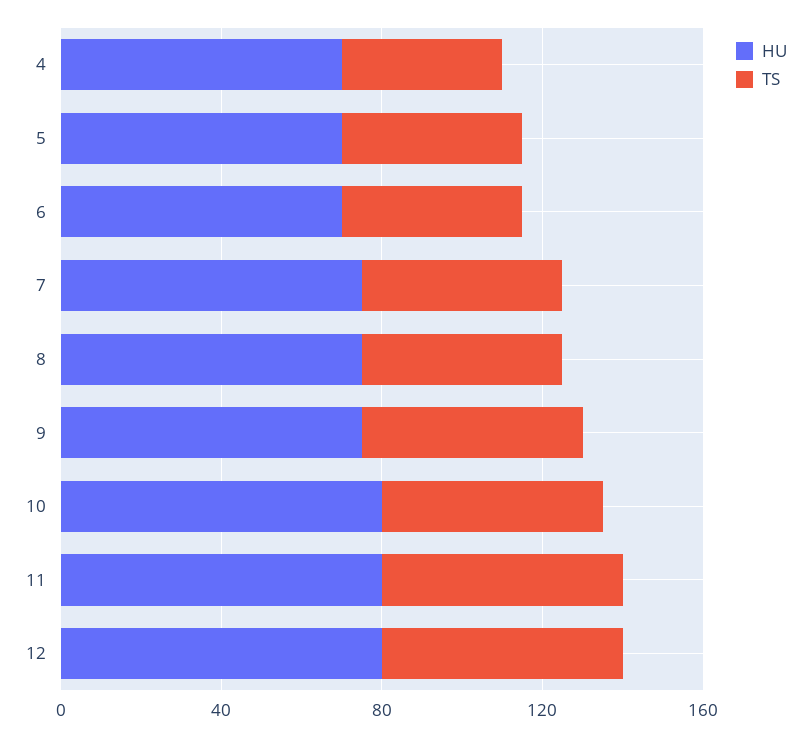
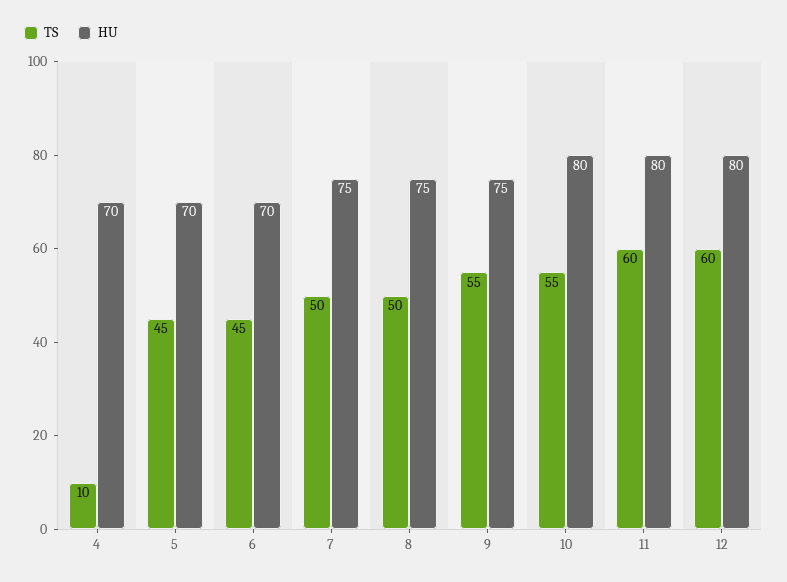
TS, 4: 40 -> 10

